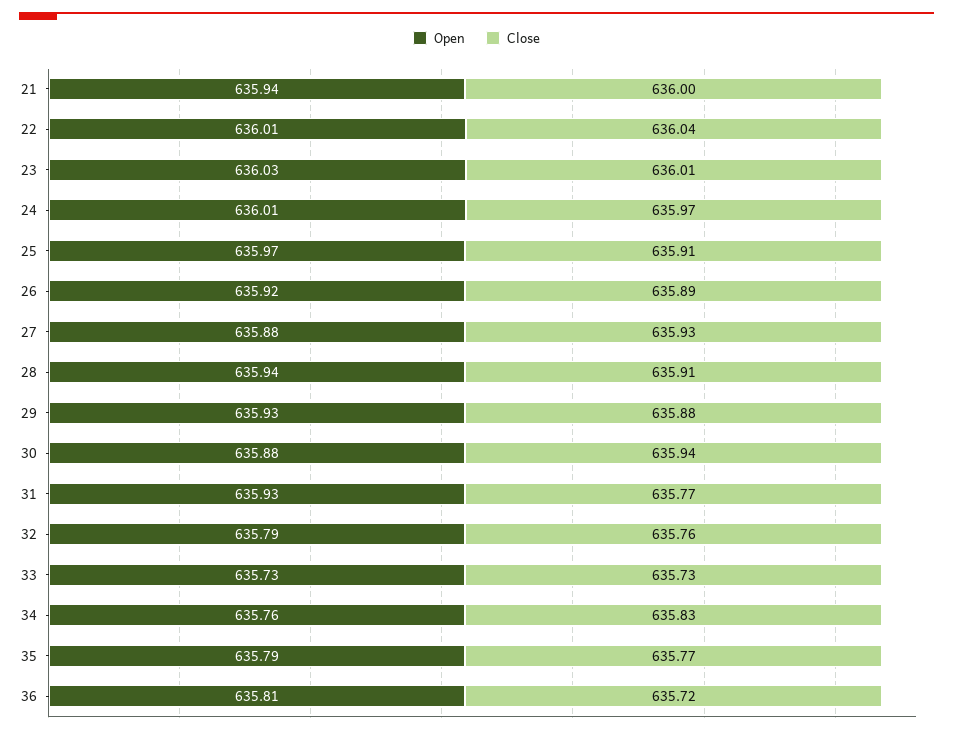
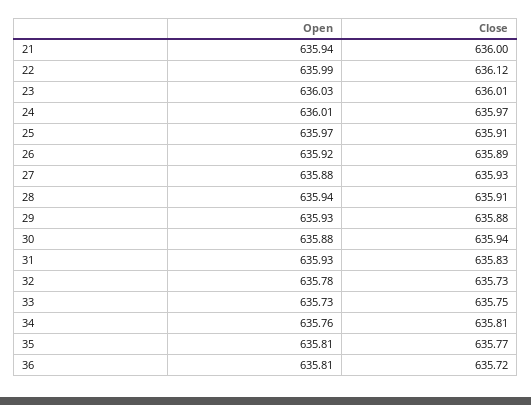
Open, 22: 636.01 -> 635.99
Close, 22: 636.04 -> 636.12
Close, 31: 635.77 -> 635.83
Open, 32: 635.79 -> 635.78
Close, 32: 635.76 -> 635.73
Close, 33: 635.73 -> 635.75
Close, 34: 635.83 -> 635.81
Open, 35: 635.79 -> 635.81

